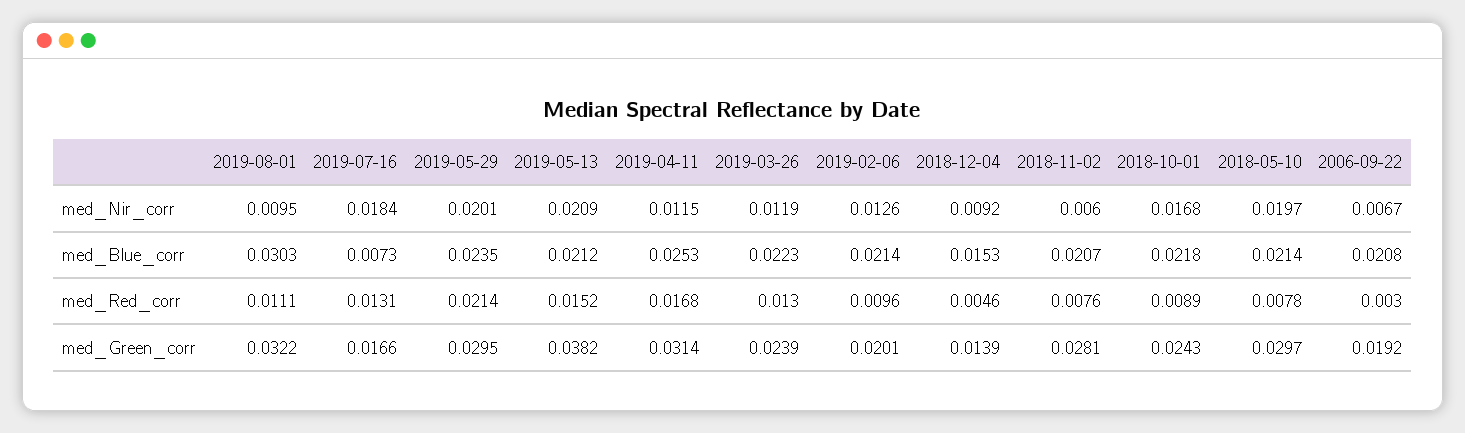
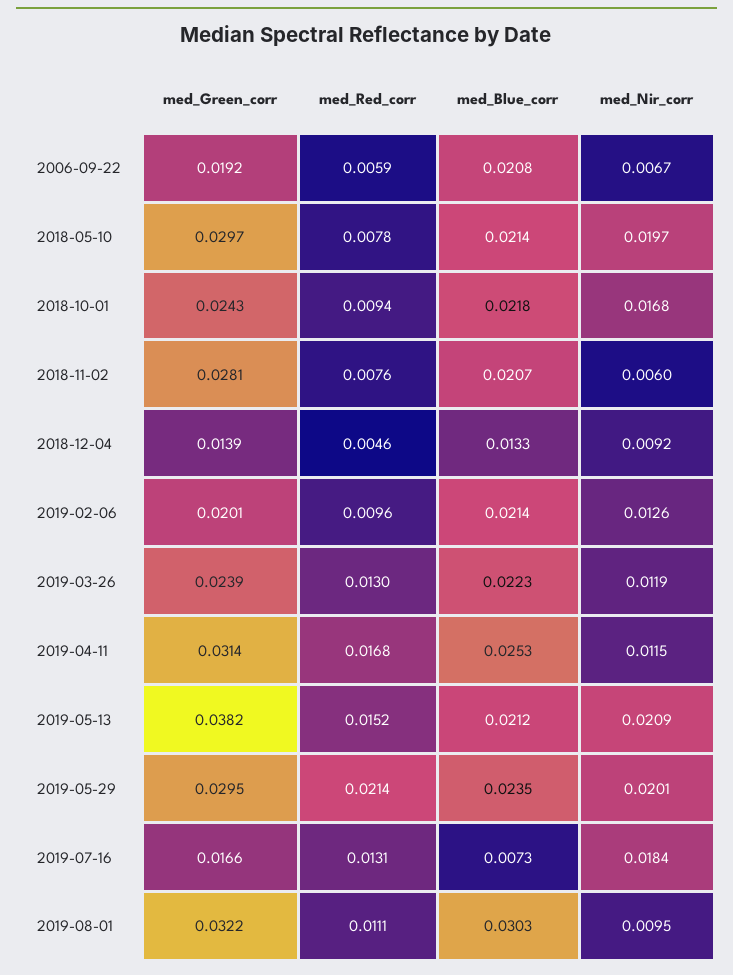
2018-12-04, med_Blue_corr: 0.0153 -> 0.0133
2018-10-01, med_Red_corr: 0.0089 -> 0.0094
2006-09-22, med_Red_corr: 0.003 -> 0.0059

